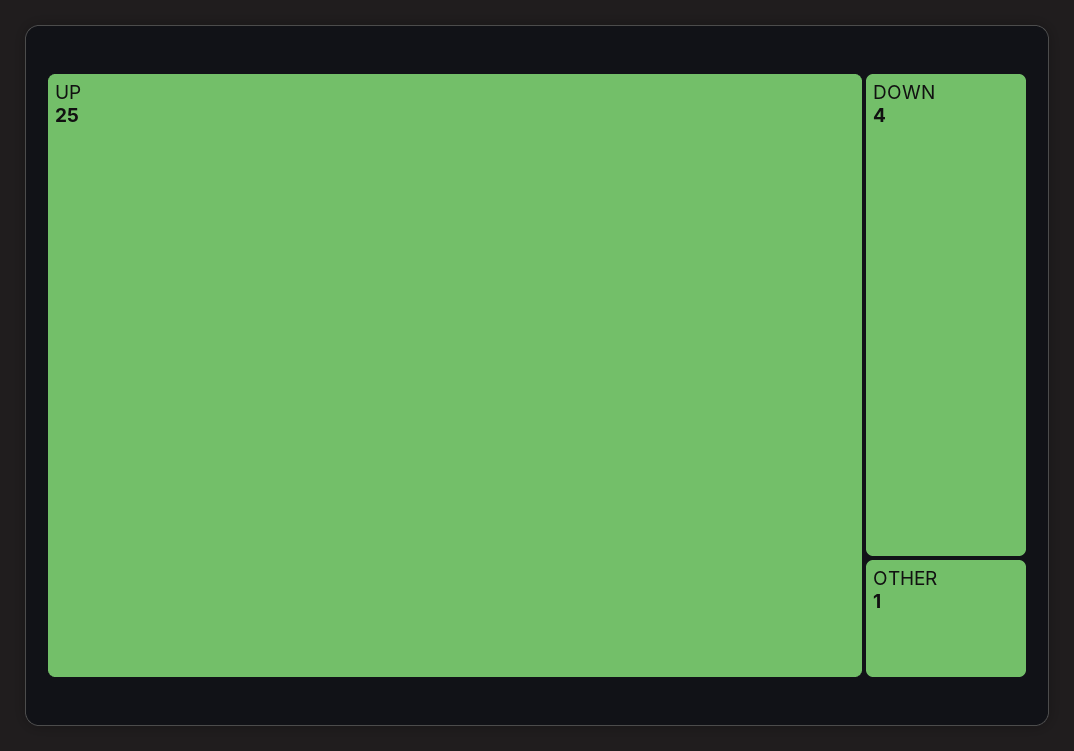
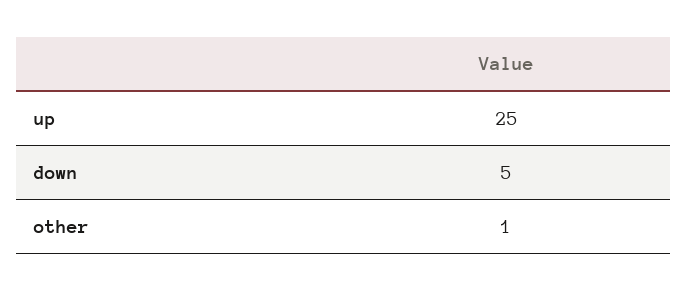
DOWN: 4 -> 5

